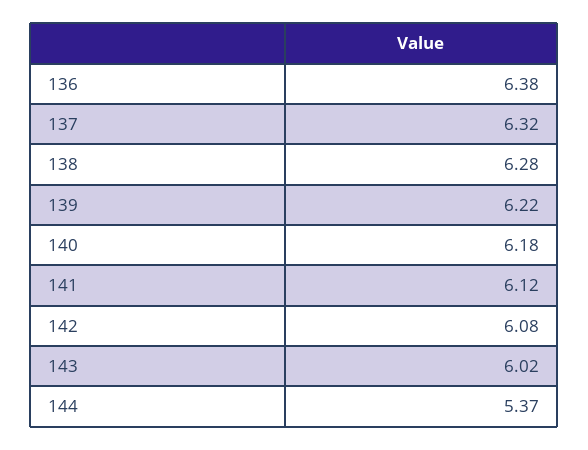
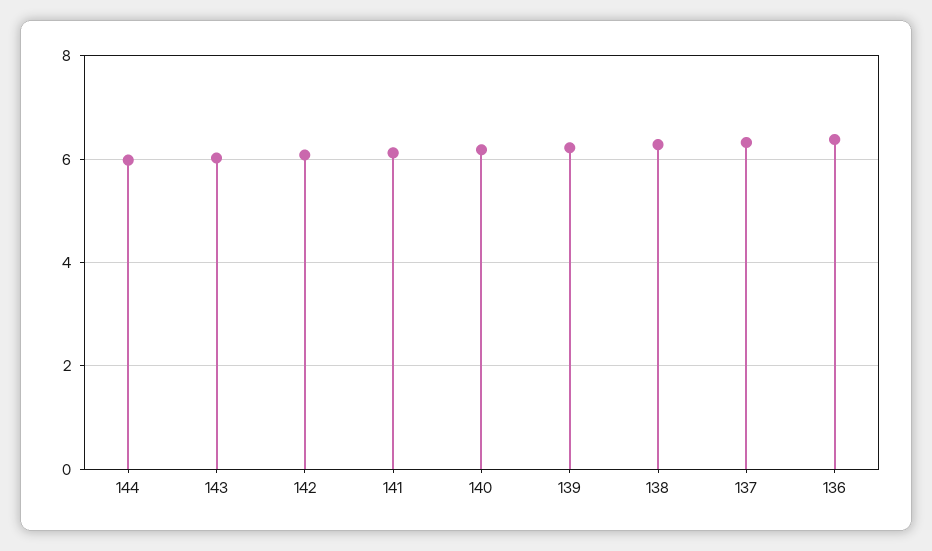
144: 5.37 -> 6

